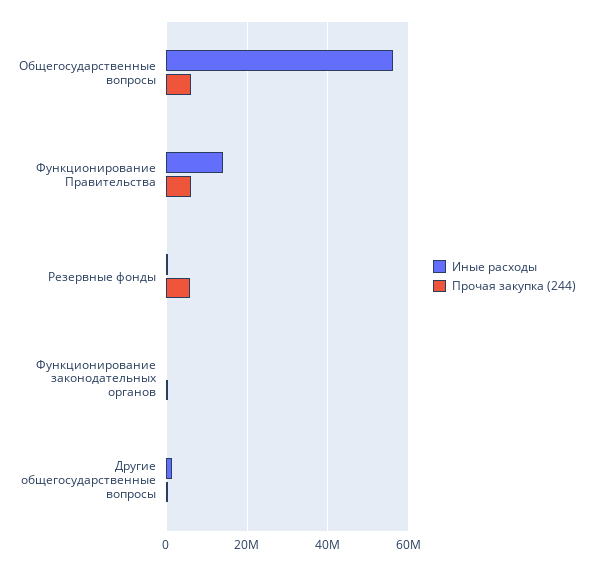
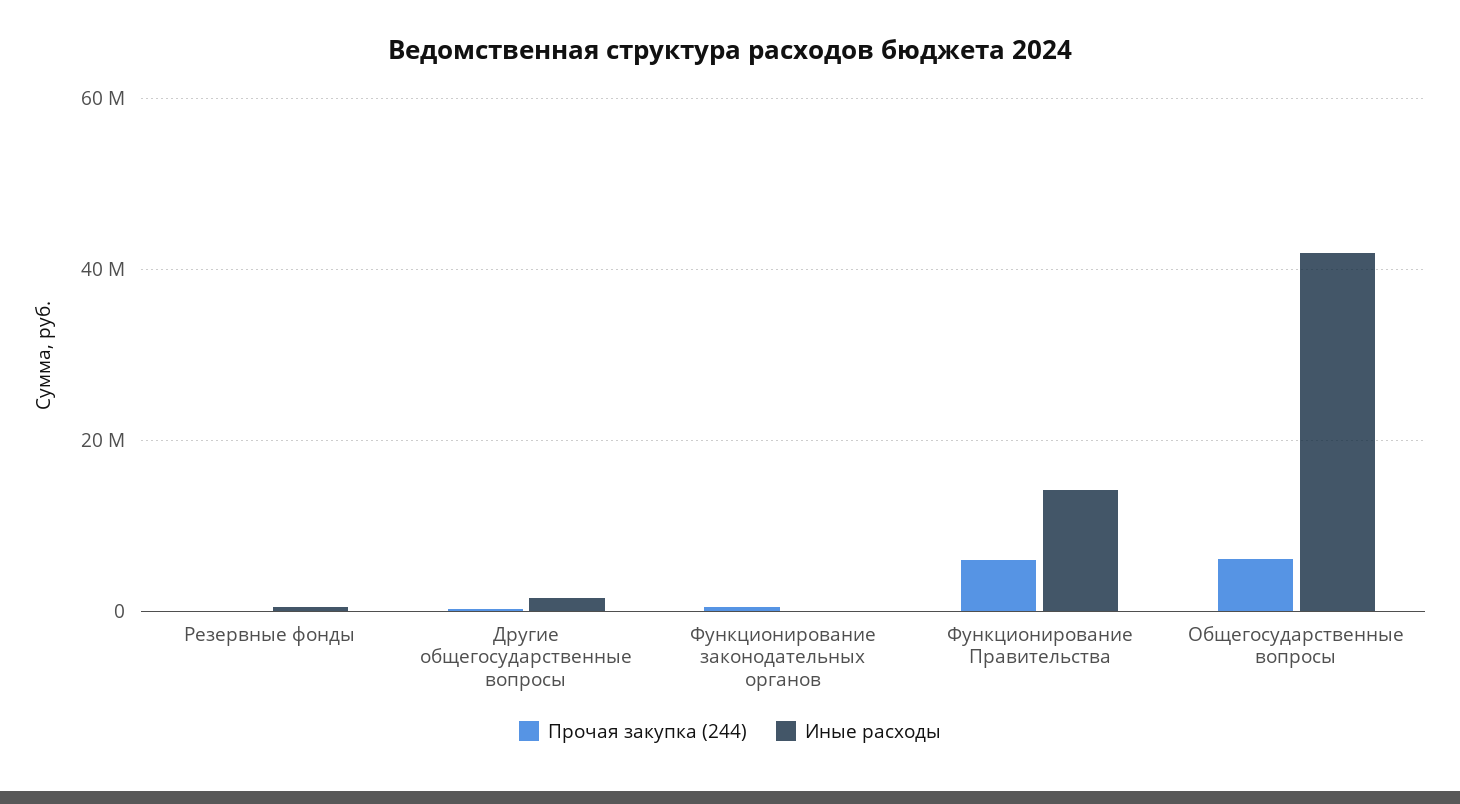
Иные расходы, Общегосударственные вопросы: 56000000 -> 42000000
Прочая закупка (244), Резервные фонды: 6000000 -> 0

